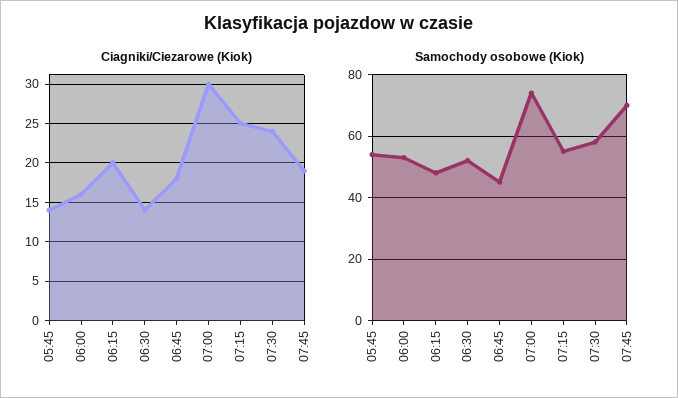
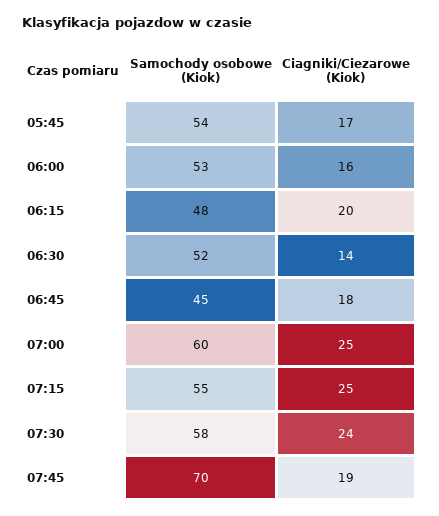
Ciagniki/Ciezarowe (Kiok), 05:45: 14 -> 17
Ciagniki/Ciezarowe (Kiok), 07:00: 30 -> 25
Samochody osobowe (Kiok), 07:00: 75 -> 60

